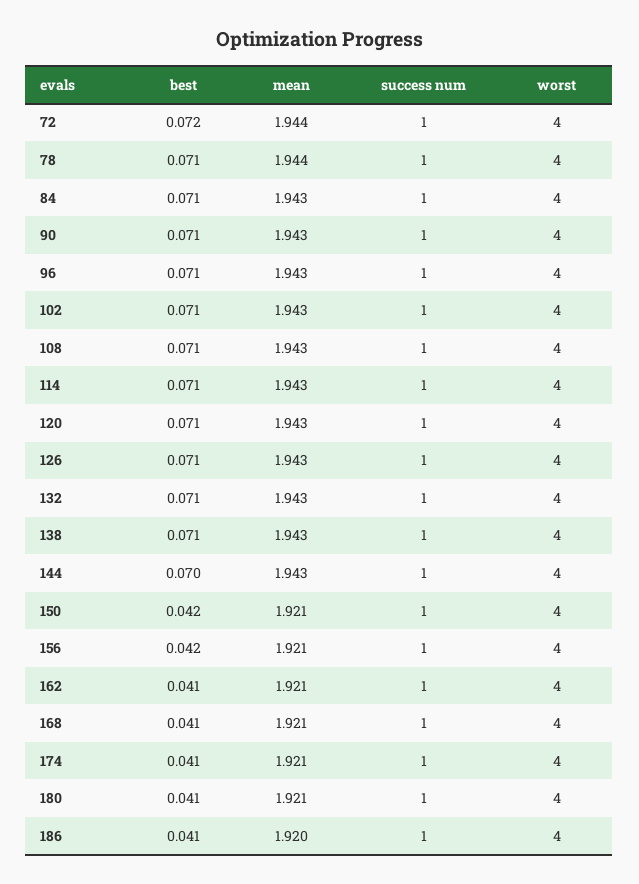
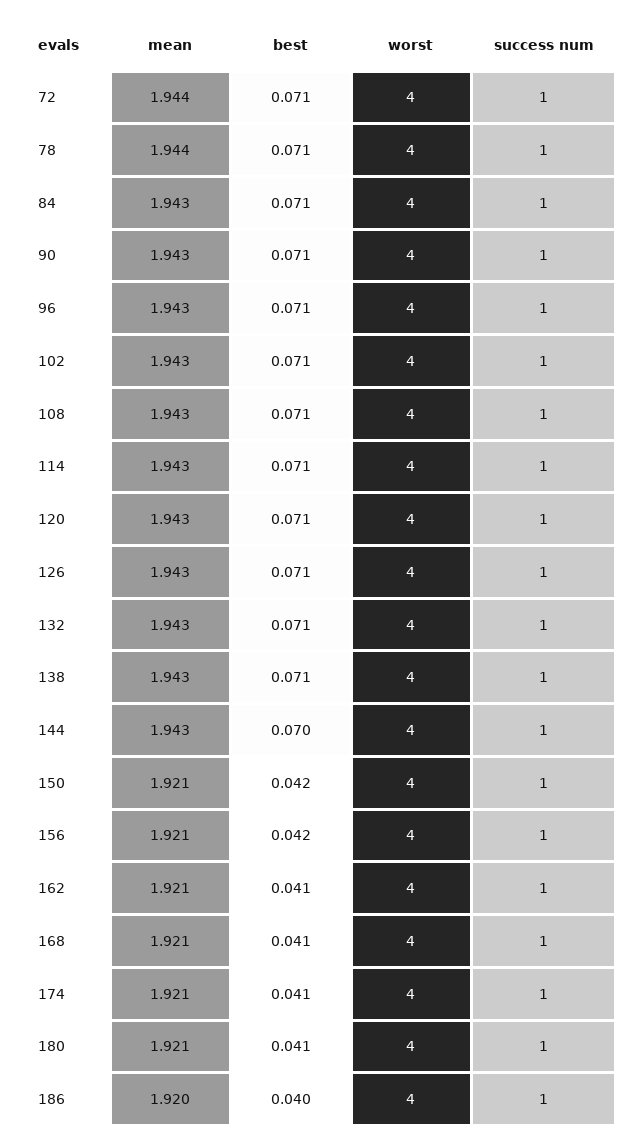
best, 72: 0.072 -> 0.071
best, 186: 0.041 -> 0.04

